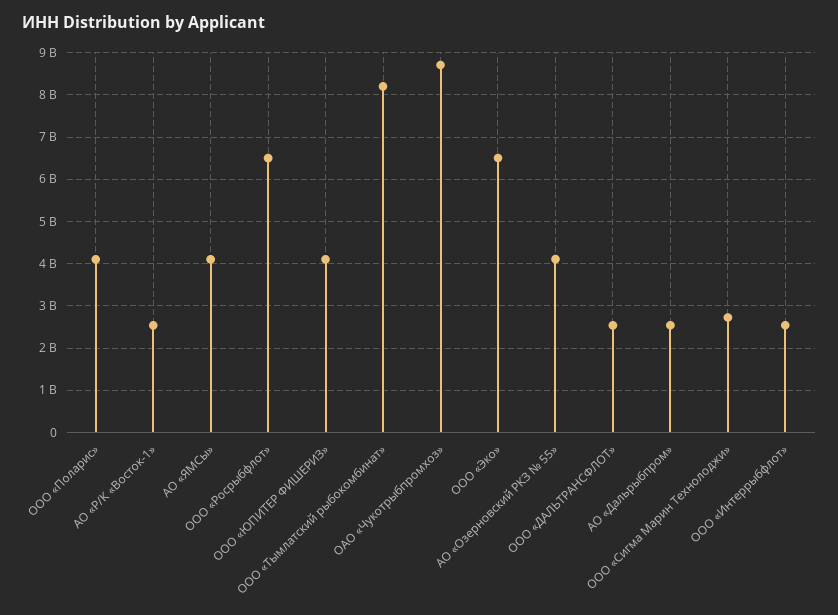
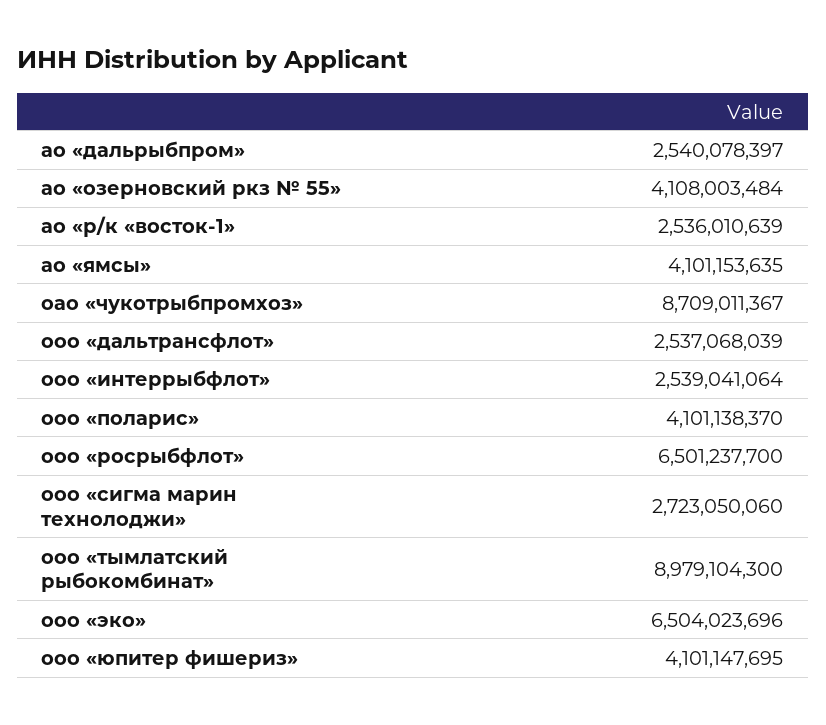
ООО «Тымлатский рыбокомбинат»: 8200000000 -> 8979104300

